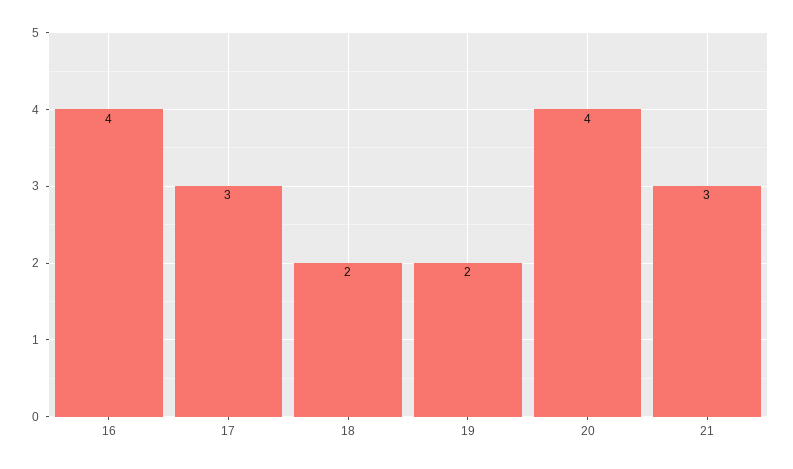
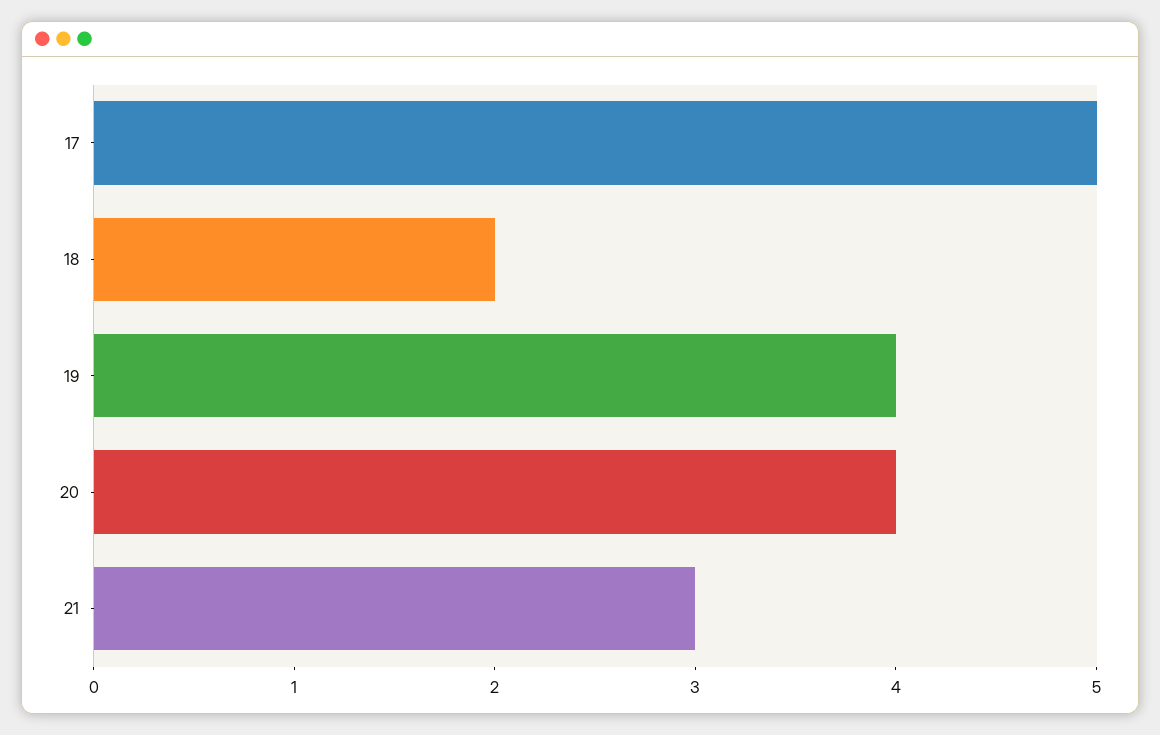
16: 4 -> none
17: 3 -> 5
19: 2 -> 4

